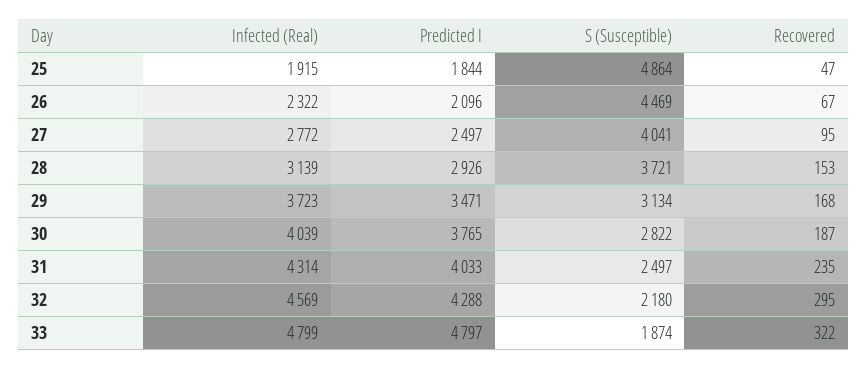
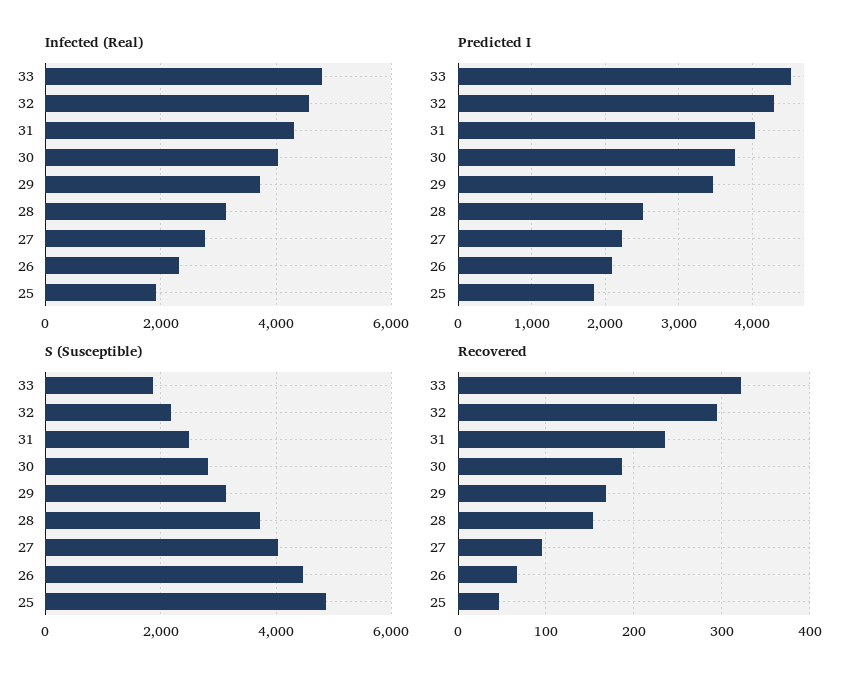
Predicted I, 27: 2497 -> 2200
Predicted I, 28: 2926 -> 2500
Predicted I, 33: 4797 -> 4500

